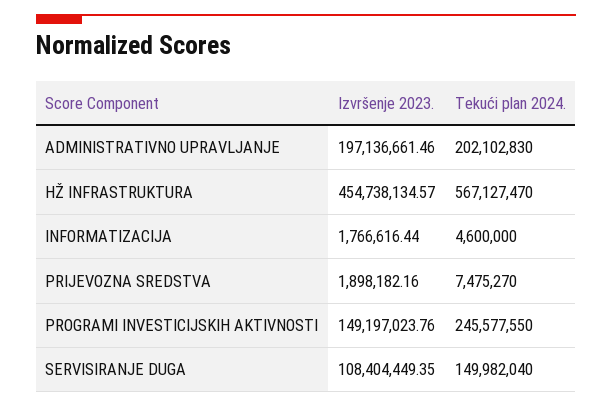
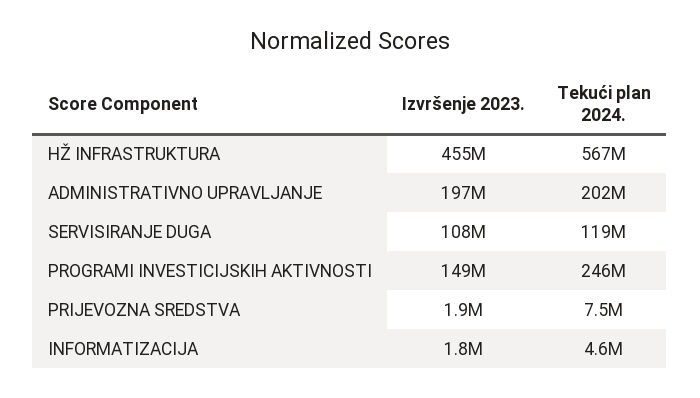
Tekući plan 2024., SERVISIRANJE DUGA: 149982040 -> 119000000

